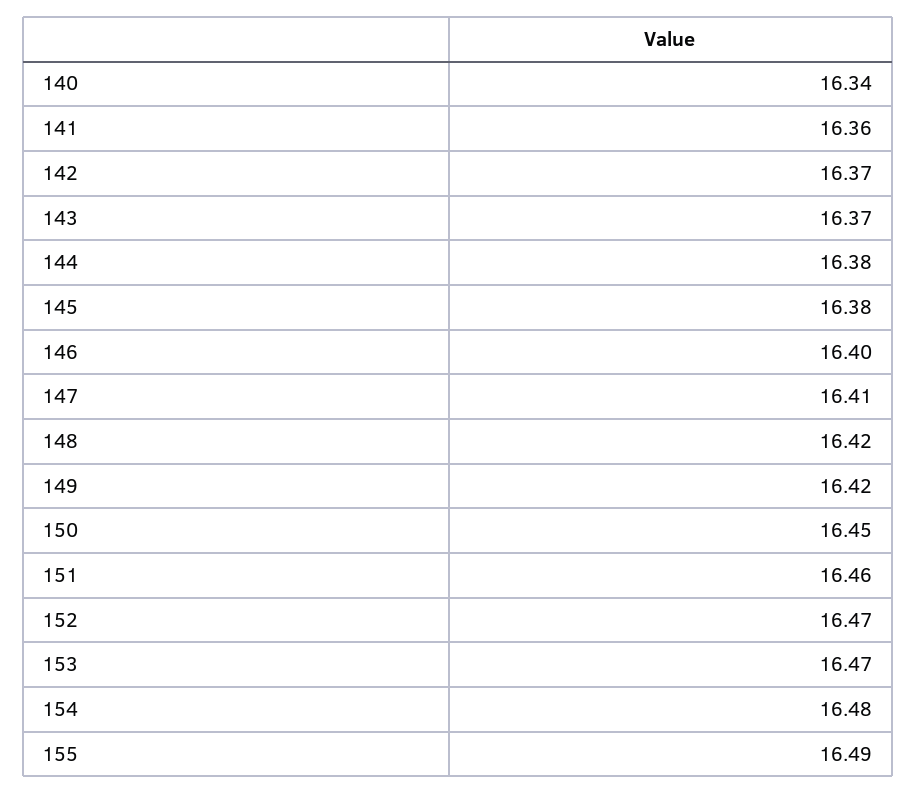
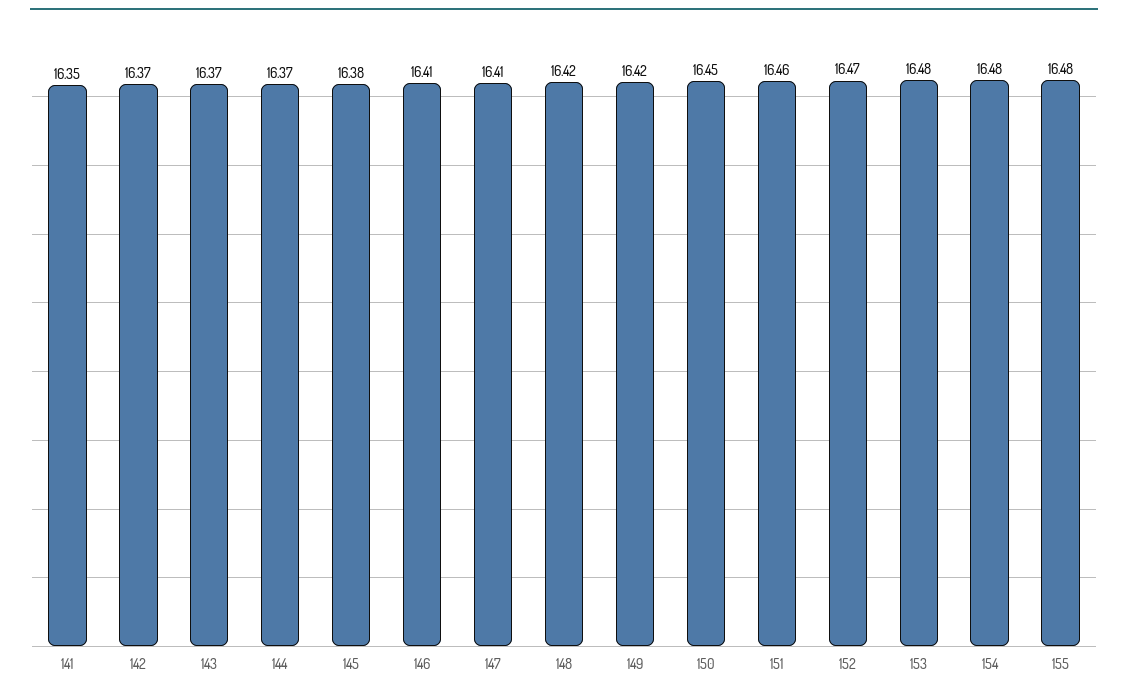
140: 16.34 -> none
141: 16.36 -> 16.35
144: 16.38 -> 16.37
146: 16.4 -> 16.41
153: 16.47 -> 16.48
155: 16.49 -> 16.48

